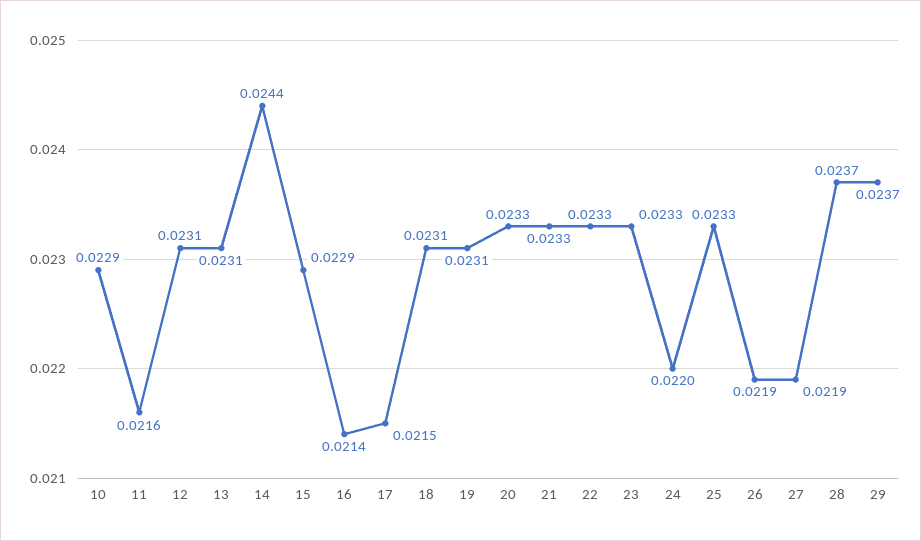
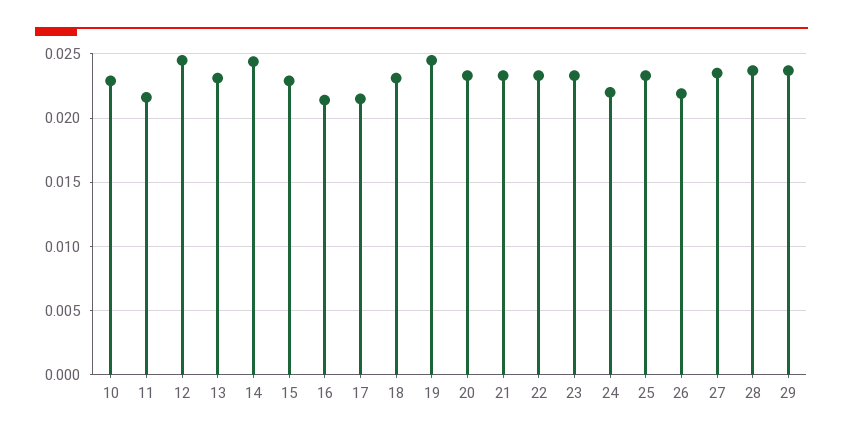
12: 0.0231 -> 0.0245
19: 0.0231 -> 0.0245
27: 0.0219 -> 0.0235

